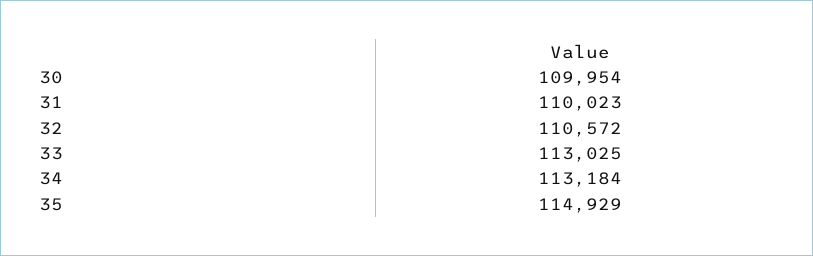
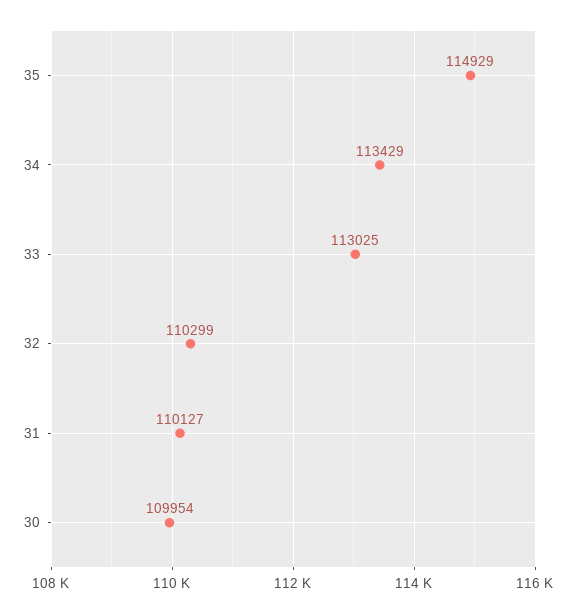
31: 110023 -> 110127
32: 110572 -> 110299
34: 113184 -> 113429

